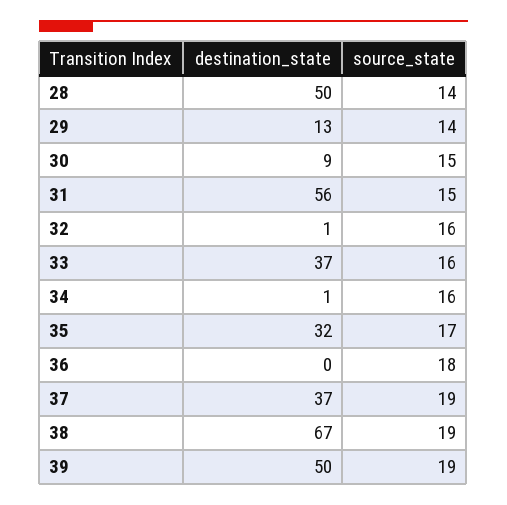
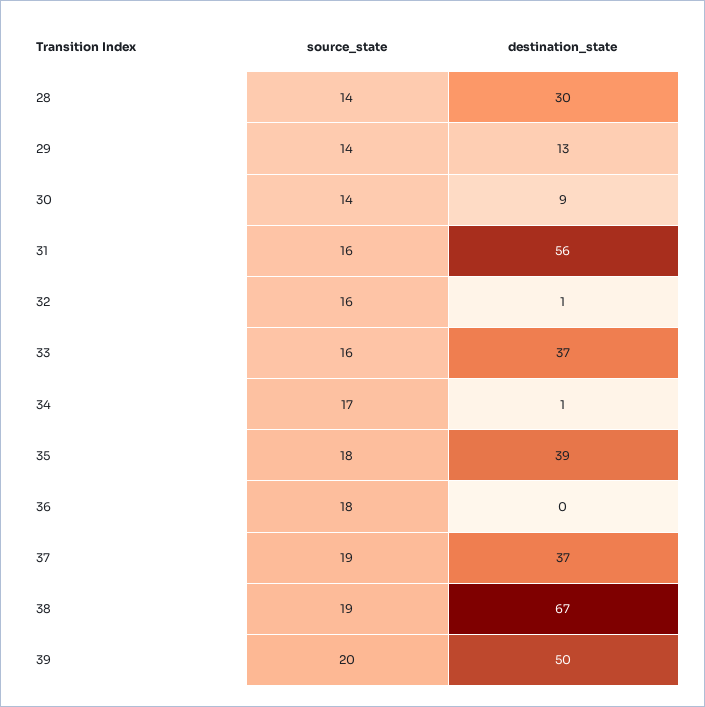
destination_state, 28: 50 -> 30
source_state, 30: 15 -> 14
source_state, 31: 15 -> 16
source_state, 34: 16 -> 17
destination_state, 35: 32 -> 39
source_state, 35: 17 -> 18
source_state, 39: 19 -> 20

